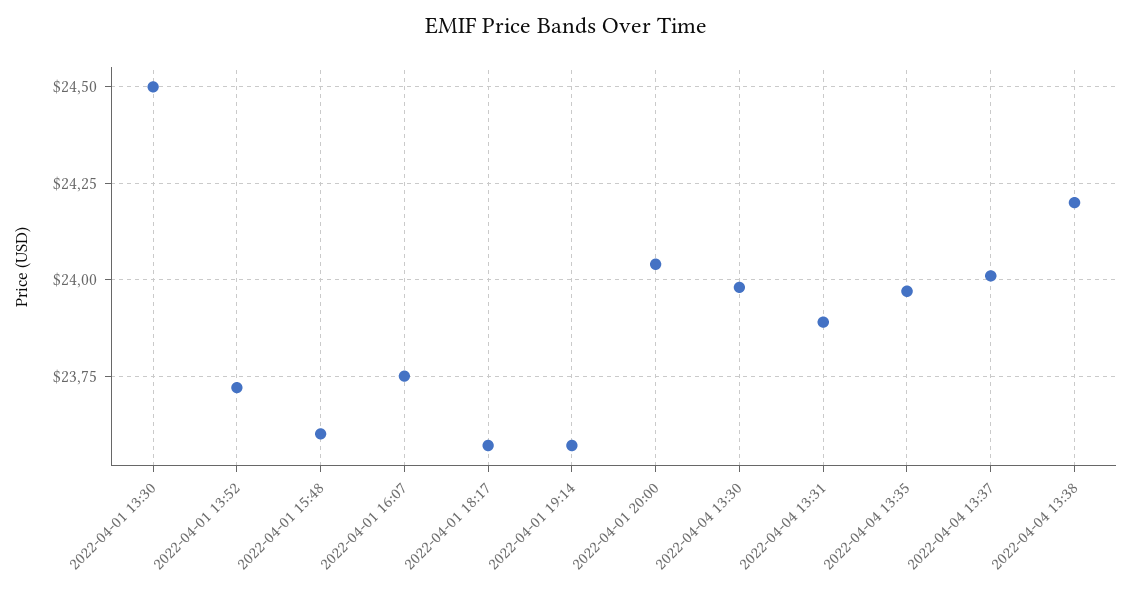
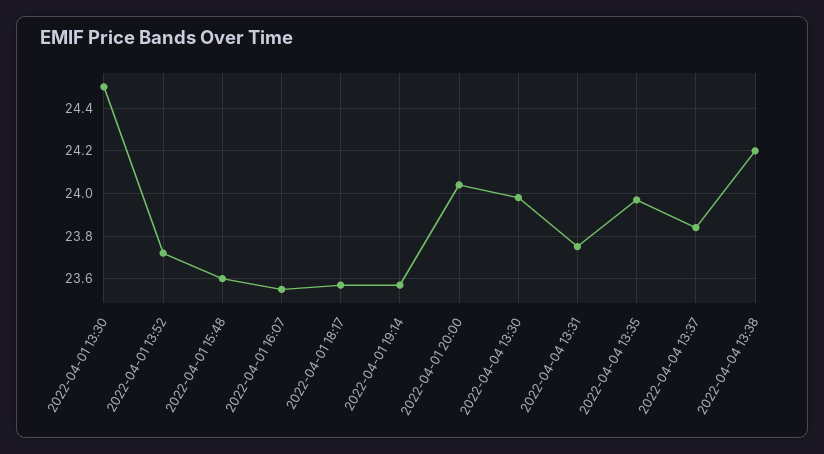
2022-04-01 16:07: 23.75 -> 23.55
2022-04-04 13:31: 23.9 -> 23.75
2022-04-04 13:37: 24 -> 23.85

